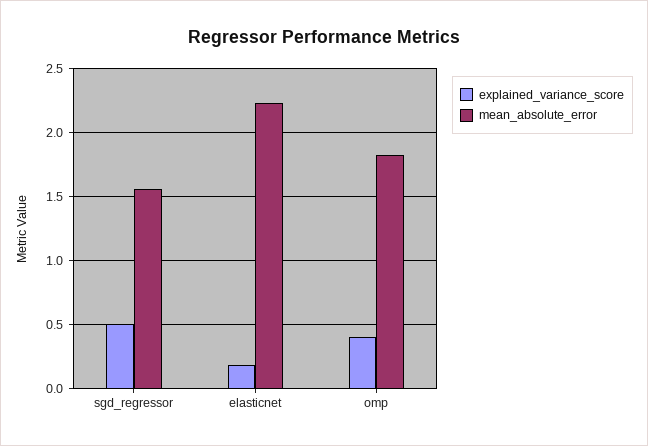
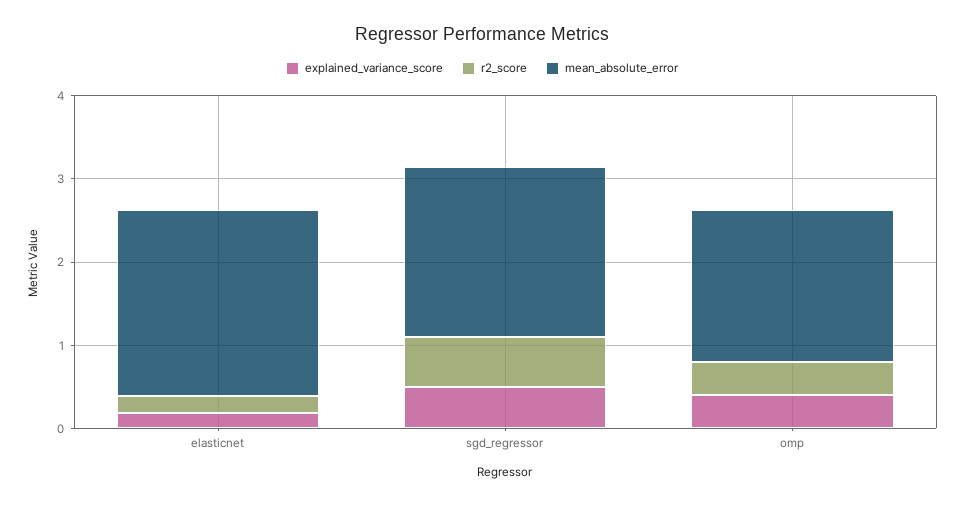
mean_absolute_error, sgd_regressor: 1.55 -> 2
r2_score, elasticnet: none -> 0.2
r2_score, sgd_regressor: none -> 0.6
r2_score, omp: none -> 0.4

